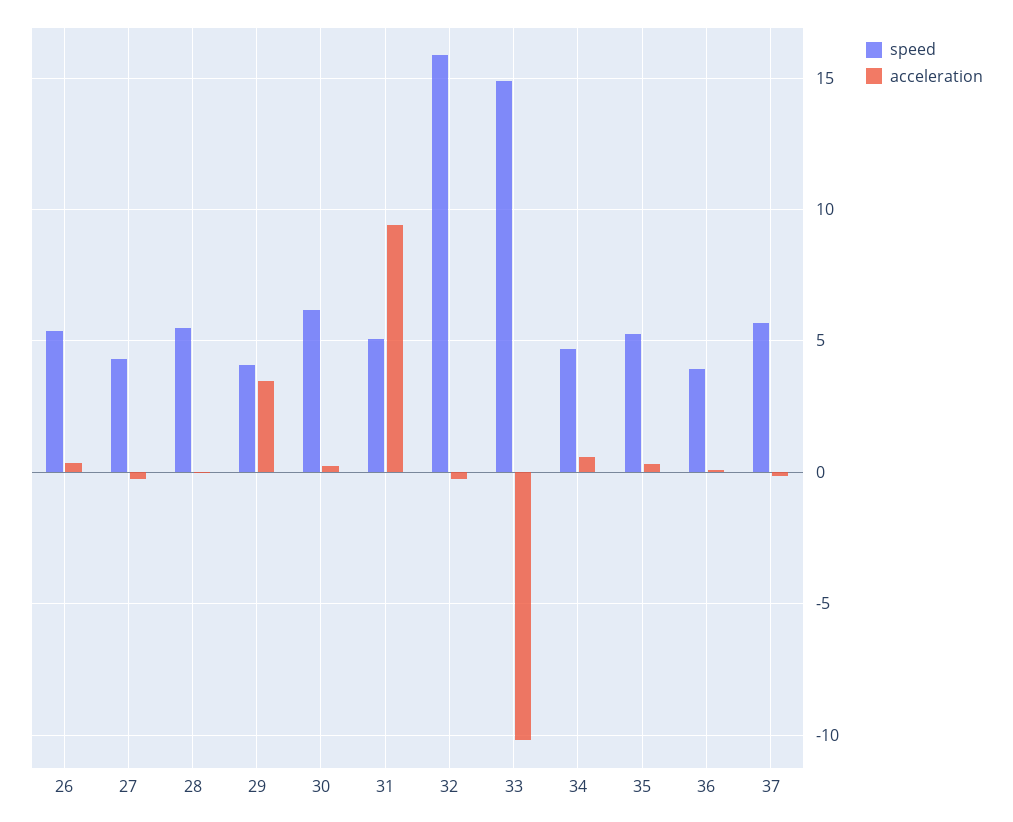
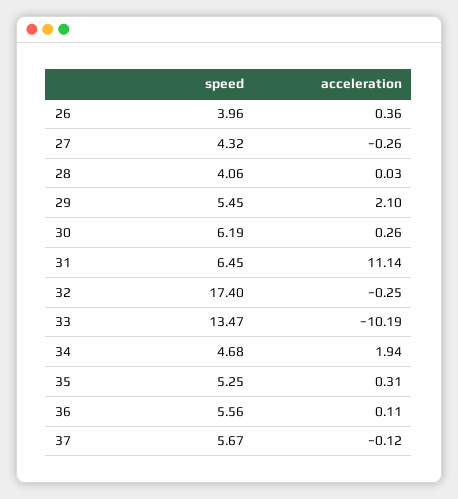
speed, 26: 5.5 -> 3.96
speed, 28: 5.5 -> 4.06
speed, 29: 4 -> 5.45
acceleration, 29: 3.5 -> 2.1
speed, 31: 5 -> 6.45
acceleration, 31: 9.5 -> 11.14
speed, 32: 16 -> 17.4
speed, 33: 15 -> 13.47
acceleration, 34: 0.5 -> 1.94
speed, 36: 4 -> 5.56

